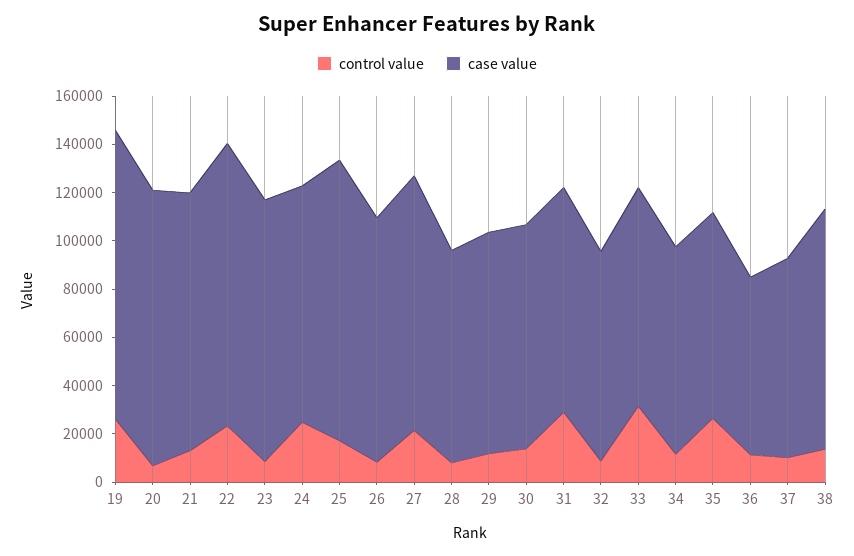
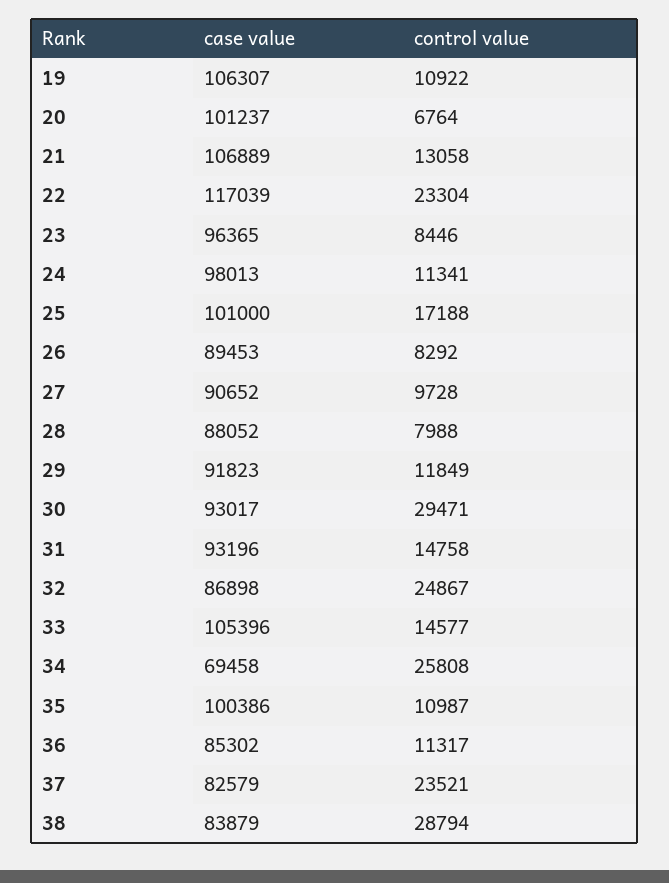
control value, 19: 25000 -> 10922
case value, 19: 120000 -> 106307
case value, 20: 115000 -> 101237
case value, 23: 110000 -> 96365
control value, 24: 25000 -> 11341
case value, 25: 115000 -> 101000
case value, 26: 100000 -> 89453
control value, 27: 20000 -> 9728
case value, 27: 105000 -> 90652
control value, 30: 15000 -> 29471
control value, 31: 30000 -> 14758
control value, 32: 10000 -> 24867
control value, 33: 30000 -> 14577
case value, 33: 90000 -> 105396
control value, 34: 10000 -> 25808
case value, 34: 85000 -> 69458
control value, 35: 25000 -> 10987
case value, 35: 85000 -> 100386
case value, 36: 75000 -> 85302
control value, 37: 10000 -> 23521
control value, 38: 15000 -> 28794
case value, 38: 100000 -> 83879

